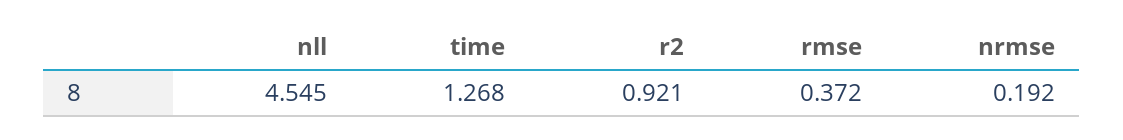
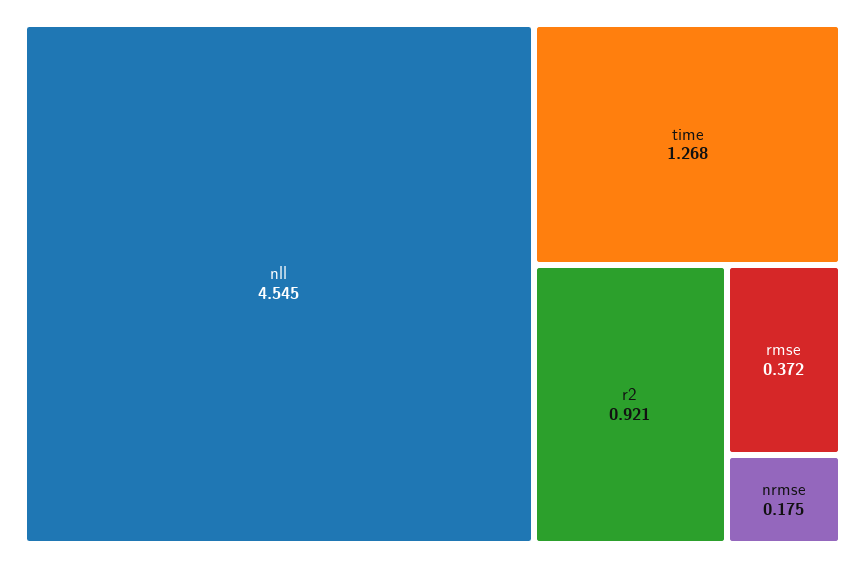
nrmse: 0.192 -> 0.175

